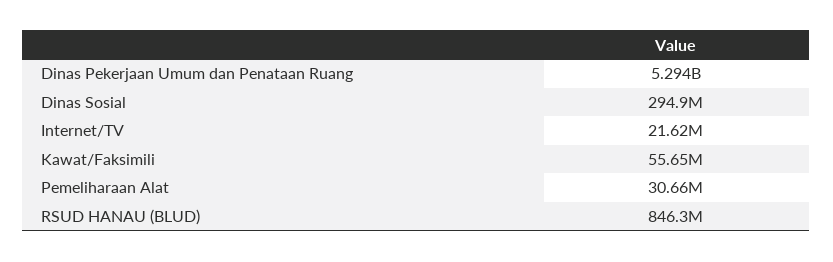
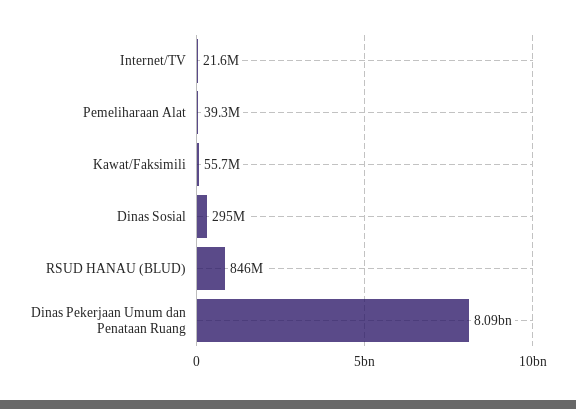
Dinas Pekerjaan Umum dan Penataan Ruang: 5294000000 -> 8090000000
Pemeliharaan Alat: 30660000 -> 39300000

